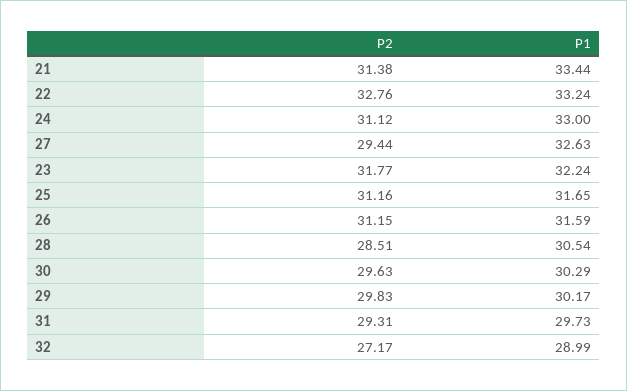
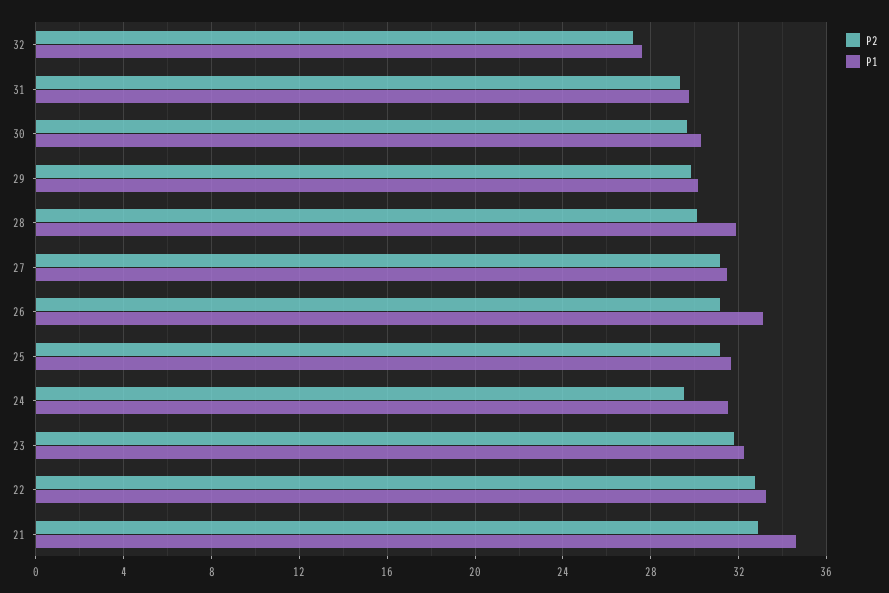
P2, 21: 31.38 -> 33
P1, 21: 33.44 -> 34.5
P2, 24: 31.12 -> 29.5
P1, 24: 33 -> 31.5
P2, 27: 29.44 -> 31
P1, 27: 32.63 -> 31.5
P1, 26: 31.59 -> 33
P2, 28: 28.51 -> 30
P1, 28: 30.54 -> 32
P1, 32: 28.99 -> 27.5

